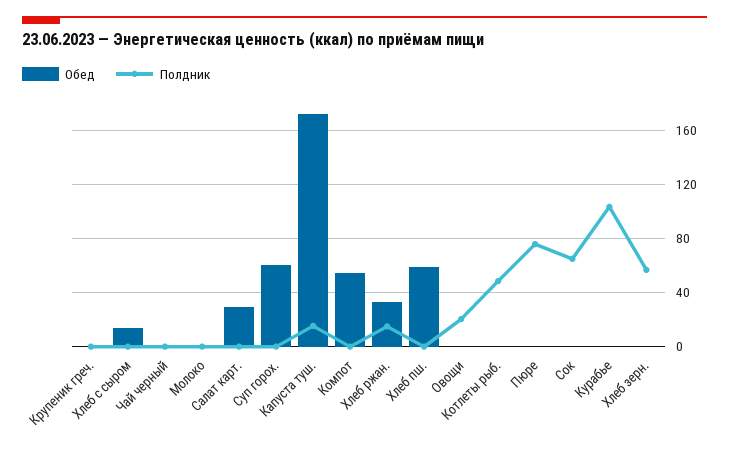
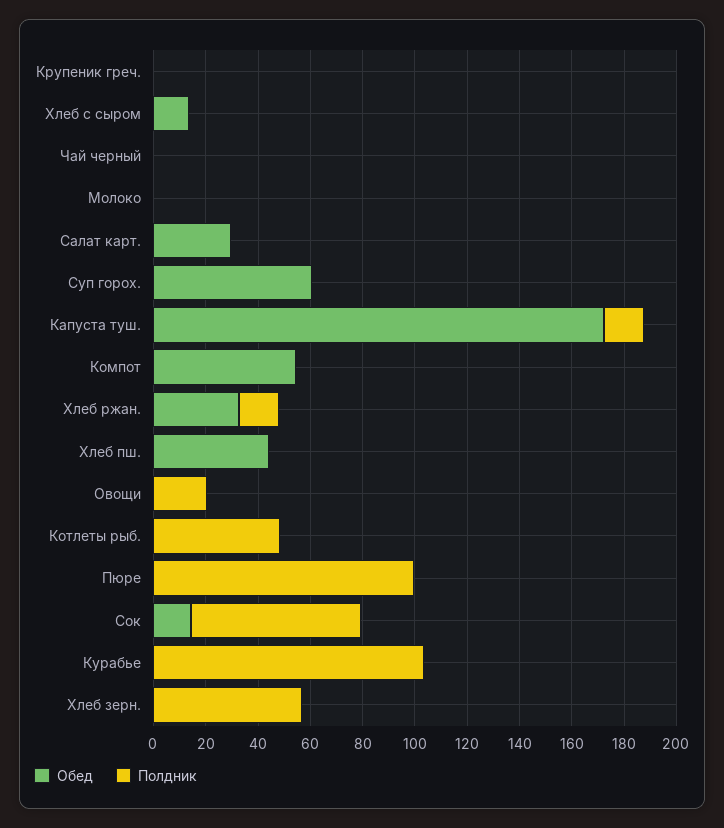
Обед, Хлеб пш.: 60 -> 45
Полдник, Пюре: 75 -> 100
Обед, Сок: 0 -> 15

